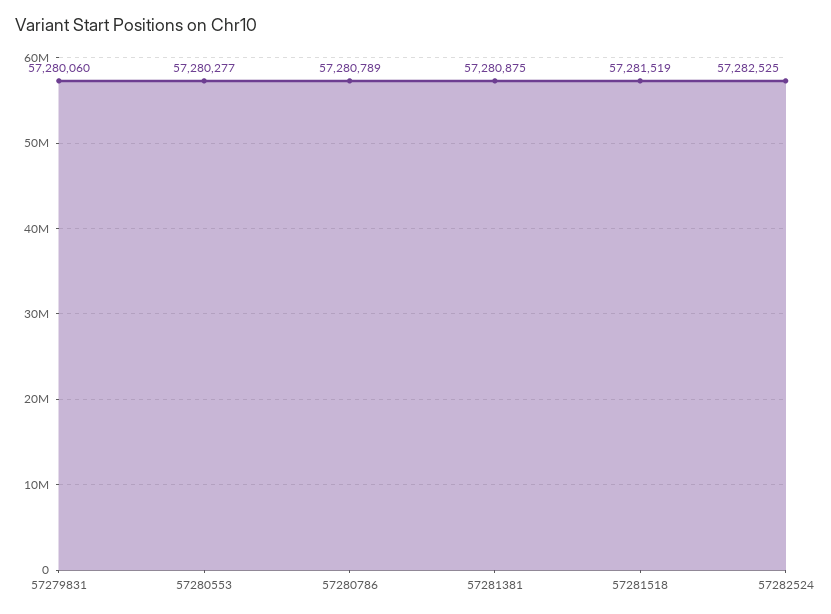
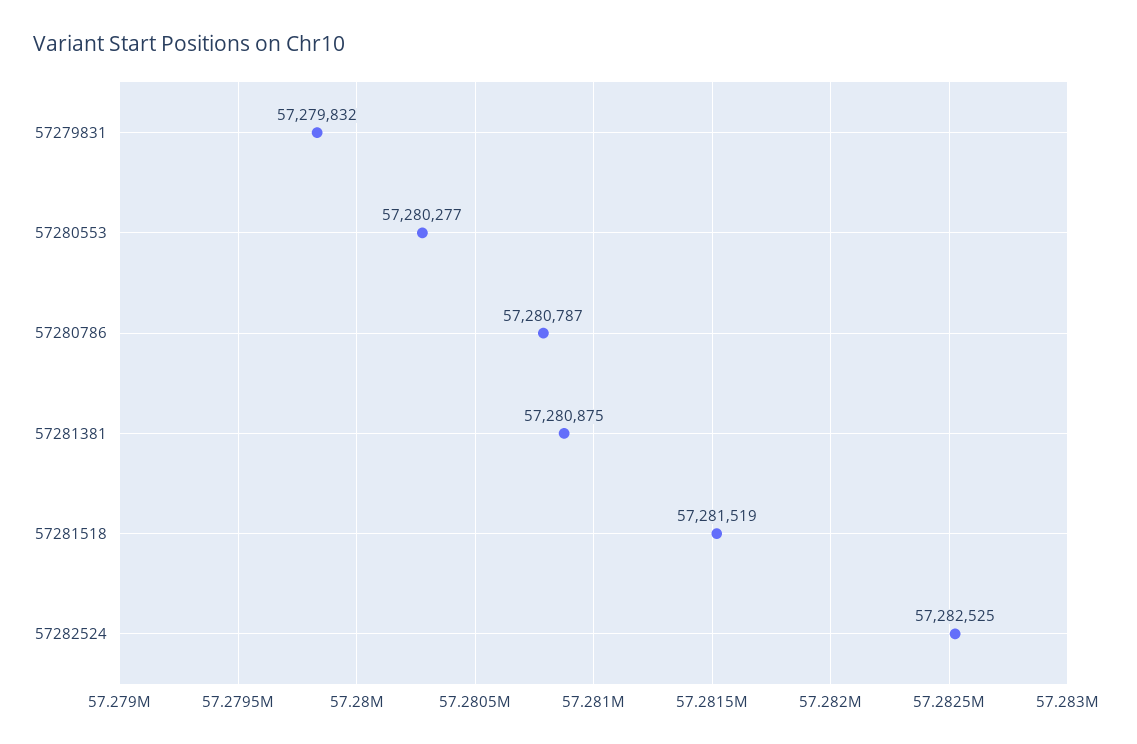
57279831: 57280060 -> 57279832
57280786: 57280789 -> 57280787

